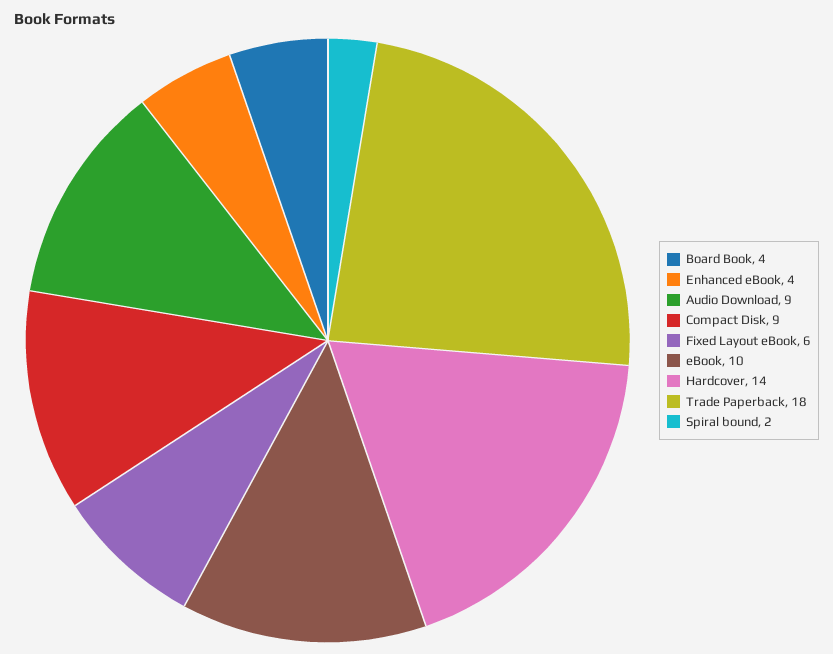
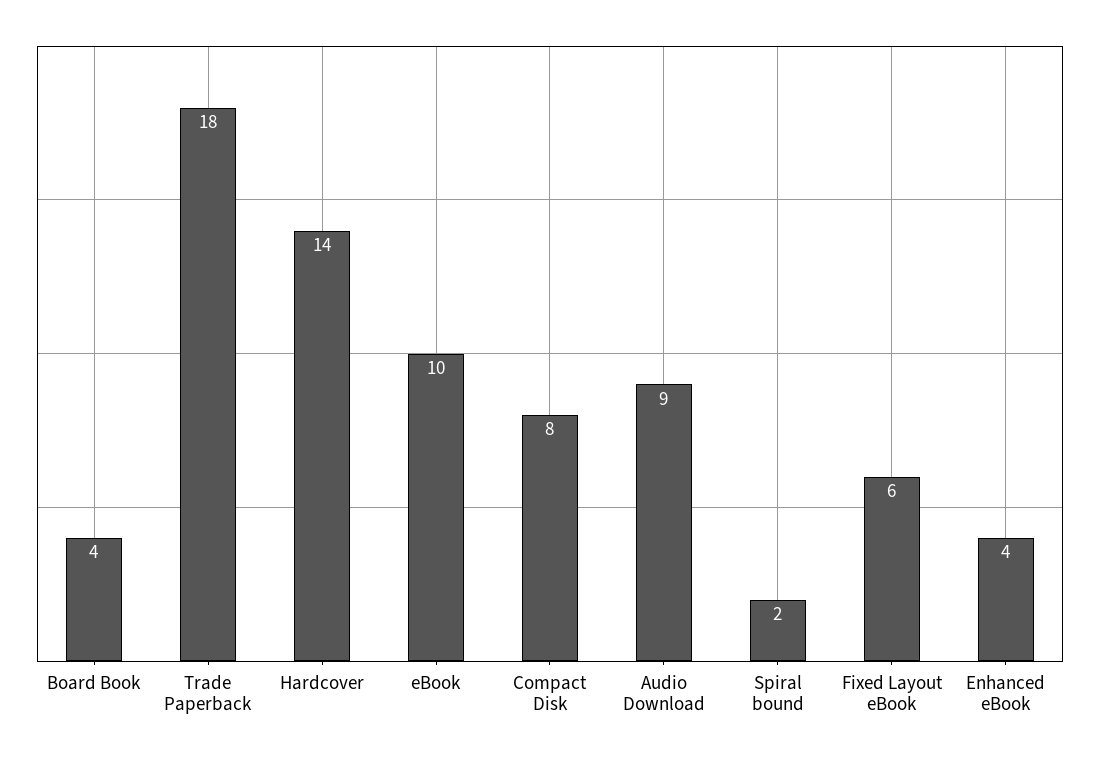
Compact Disk: 9 -> 8

